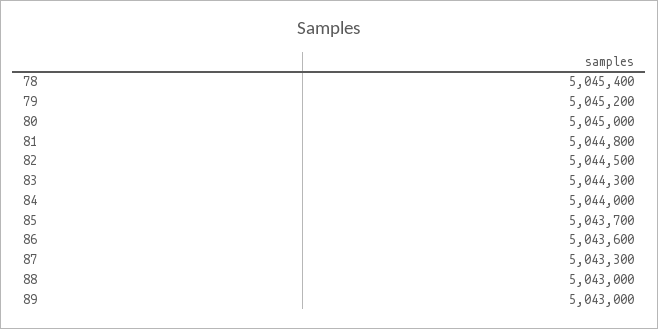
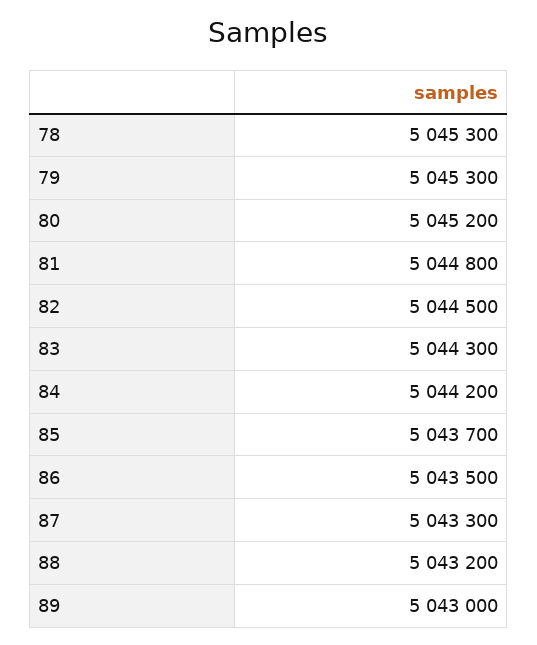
78: 5045400 -> 5045300
79: 5045200 -> 5045300
80: 5045000 -> 5045200
84: 5044000 -> 5044200
86: 5043600 -> 5043500
88: 5043000 -> 5043200

